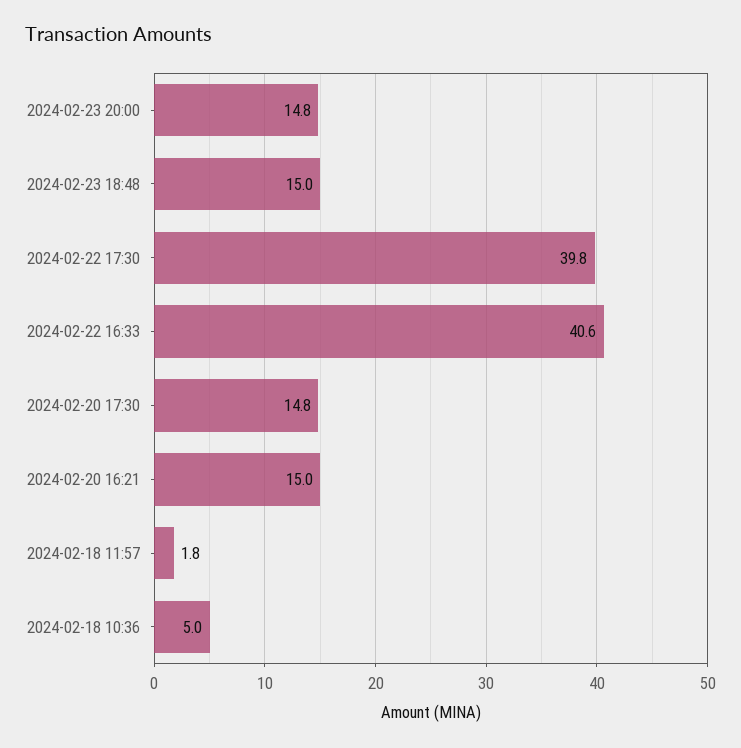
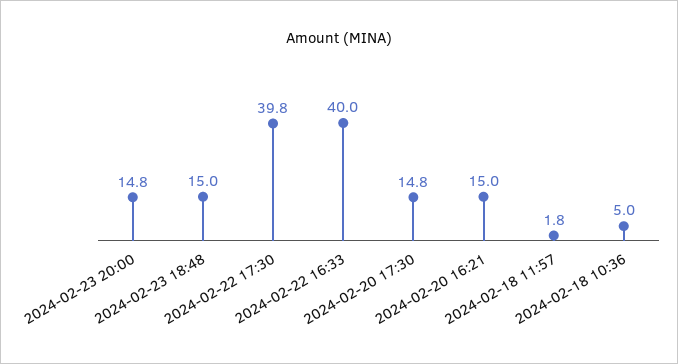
2024-02-22 16:33: 40.6 -> 40

